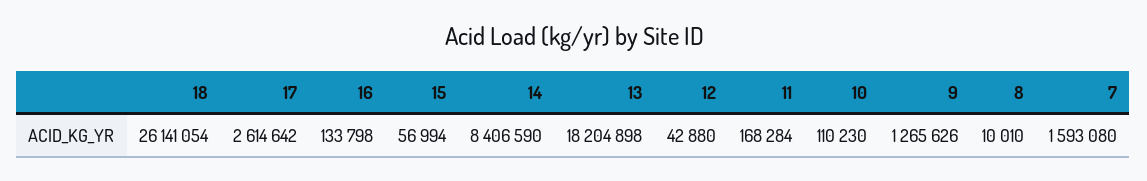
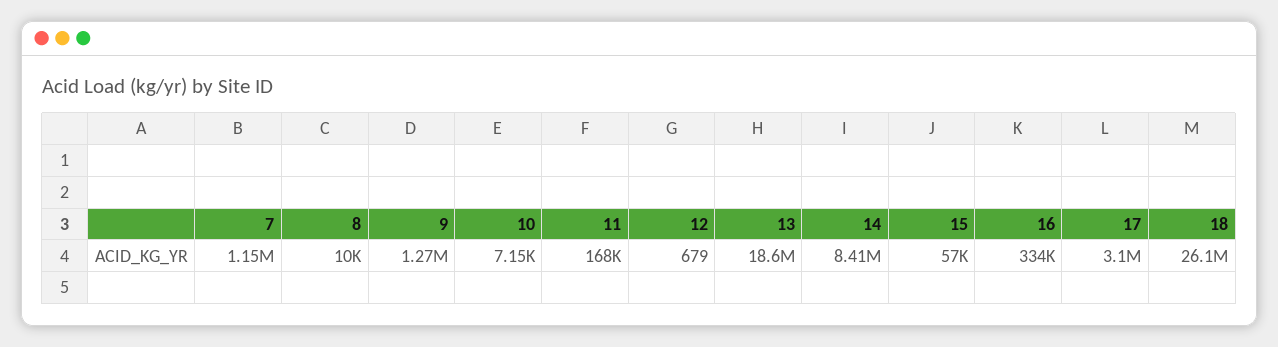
17: 2614642 -> 3100000
16: 133798 -> 334000
13: 18204898 -> 18600000
12: 42880 -> 679
10: 110230 -> 7150
7: 1593080 -> 1150000

